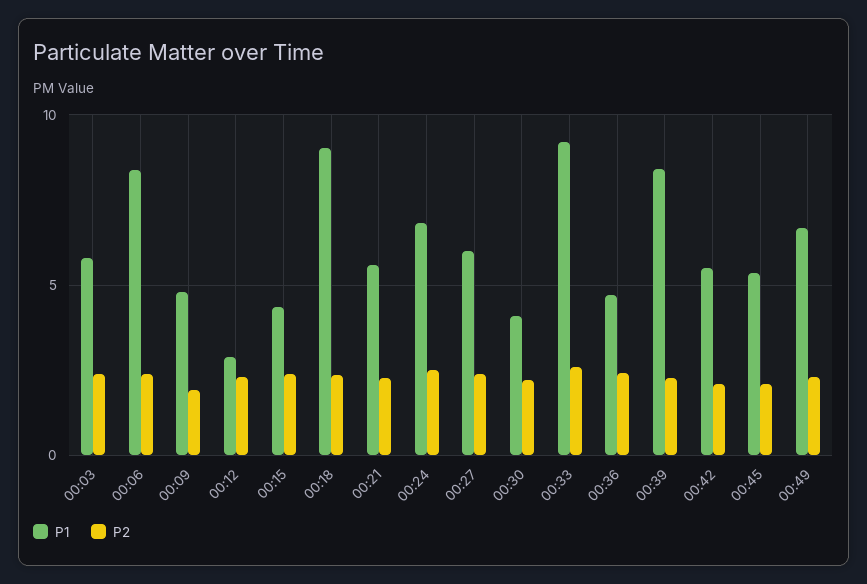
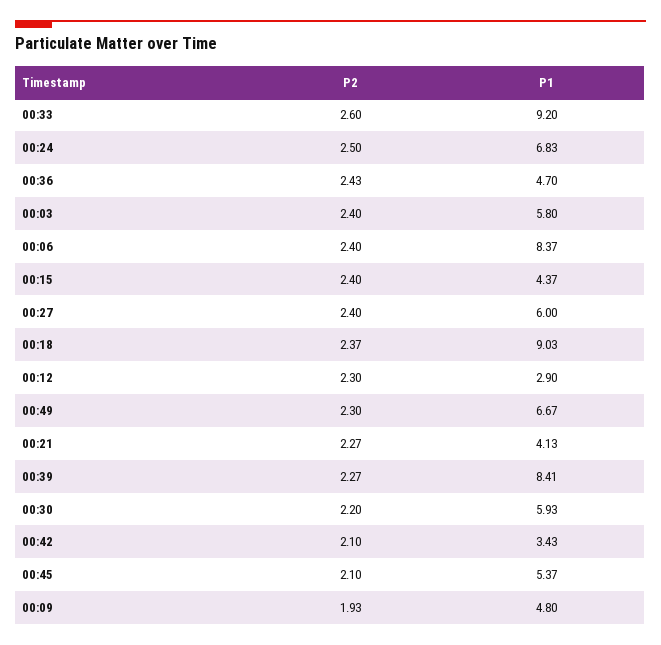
P1, 00:21: 5.5 -> 4.13
P1, 00:30: 4 -> 5.93
P1, 00:42: 5.5 -> 3.43

